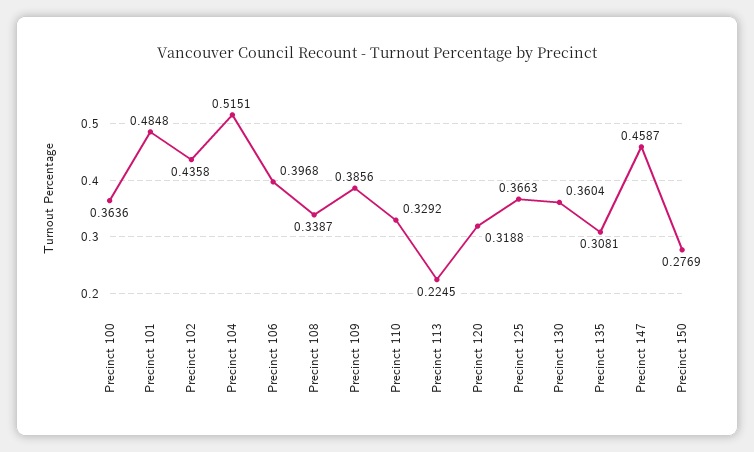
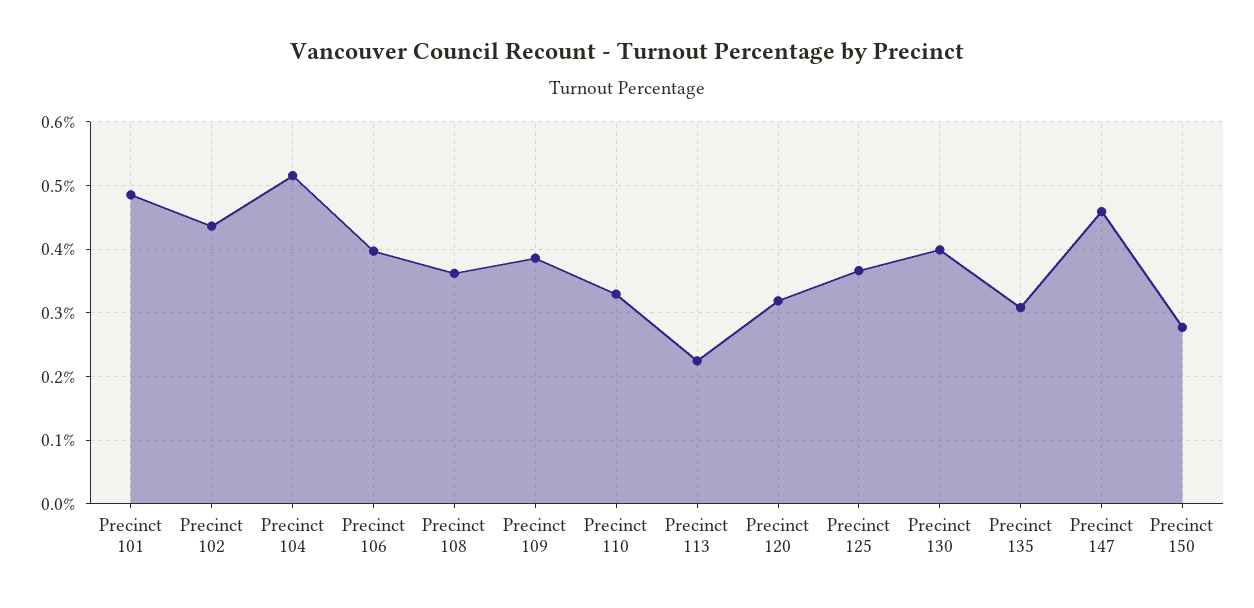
Precinct 100: 0.3636 -> none
Precinct 108: 0.3387 -> 0.36
Precinct 130: 0.3604 -> 0.4

